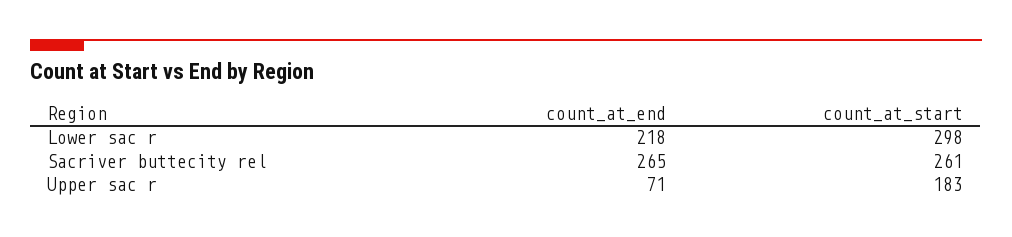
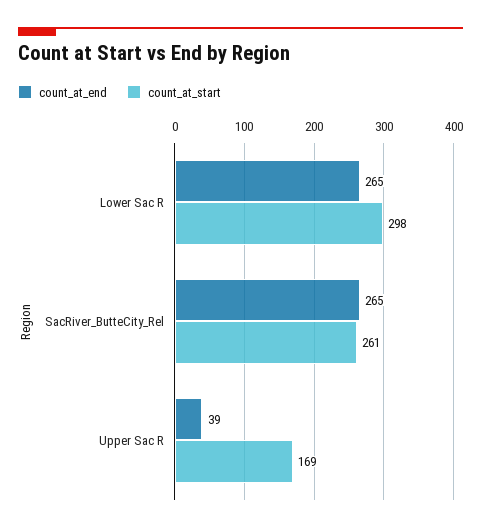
count_at_end, Lower sac r: 218 -> 265
count_at_end, Upper sac r: 71 -> 39
count_at_start, Upper sac r: 183 -> 169

